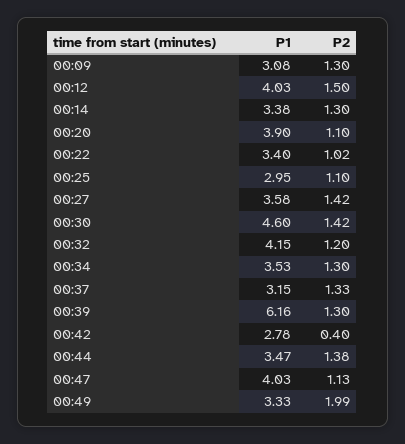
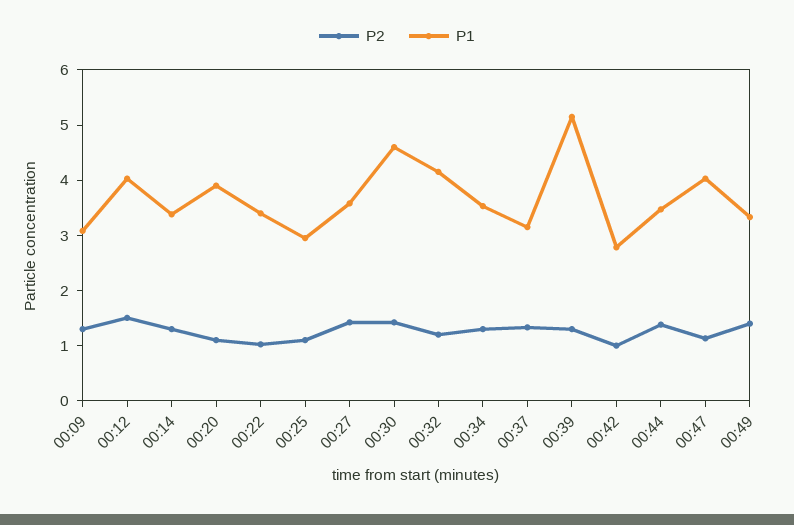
P1, 00:39: 6.16 -> 5.2
P2, 00:42: 0.4 -> 1
P2, 00:49: 1.99 -> 1.4

